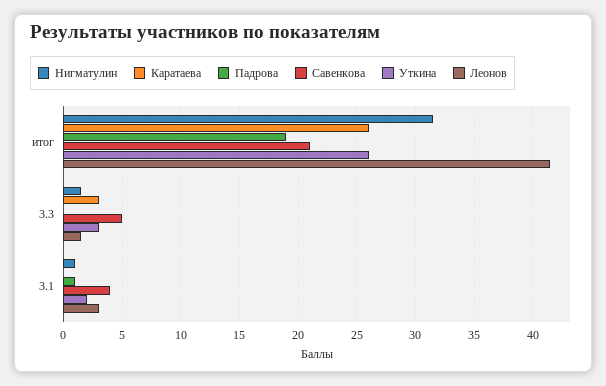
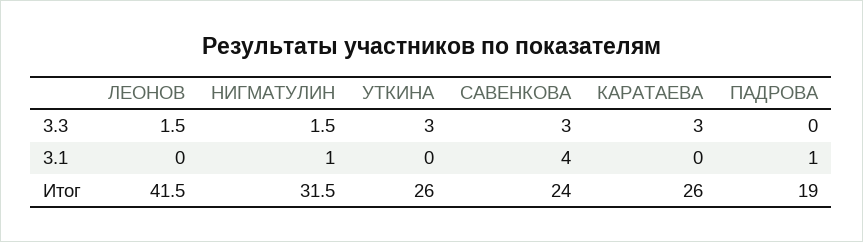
Савенкова, итог: 21 -> 24
Савенкова, 3.3: 5 -> 3
Уткина, 3.1: 2 -> 0
Леонов, 3.1: 3 -> 0

